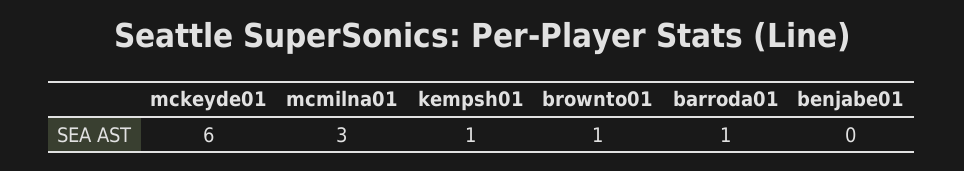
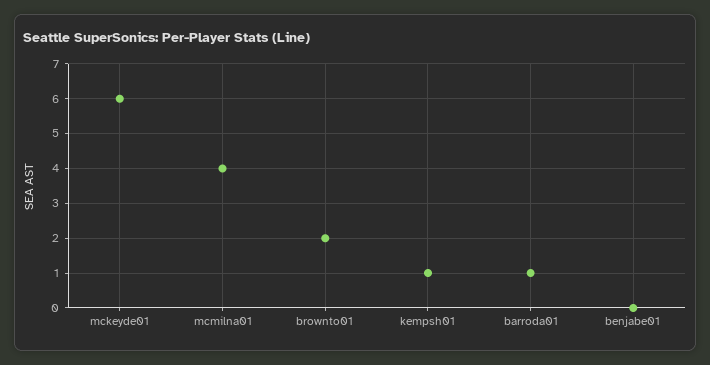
mcmilna01: 3 -> 4
brownto01: 1 -> 2

